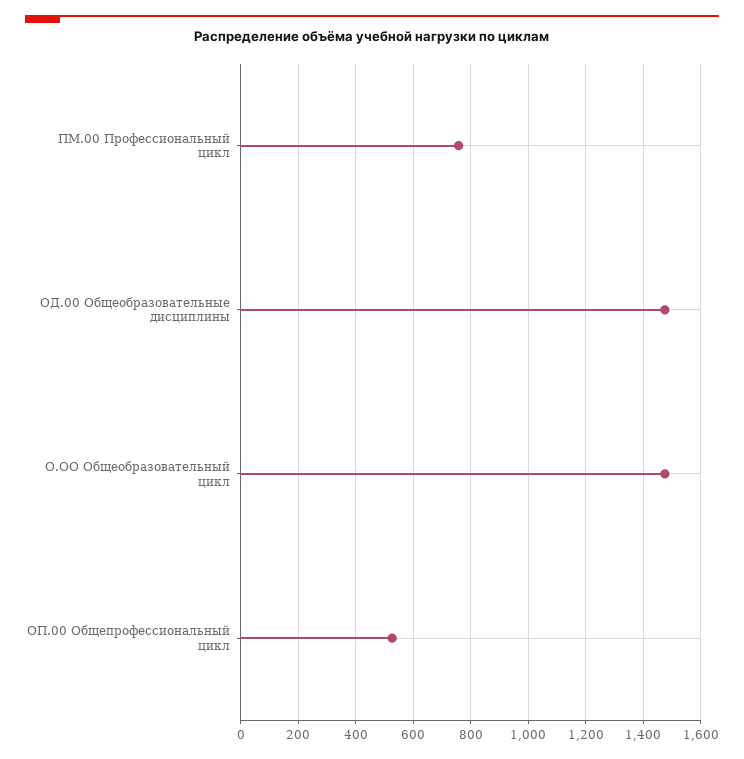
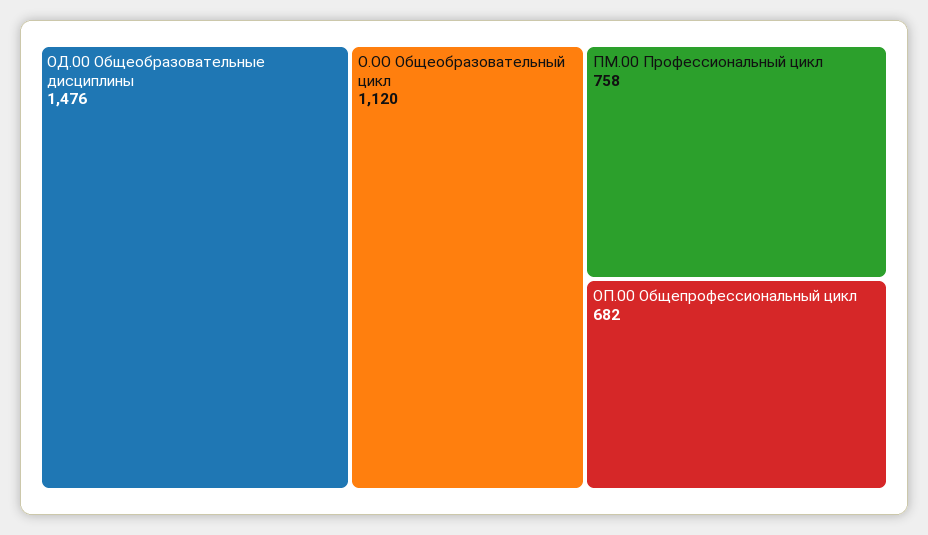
О.ОО Общеобразовательный цикл: 1475 -> 1120
ОП.00 Общепрофессиональный цикл: 525 -> 682

